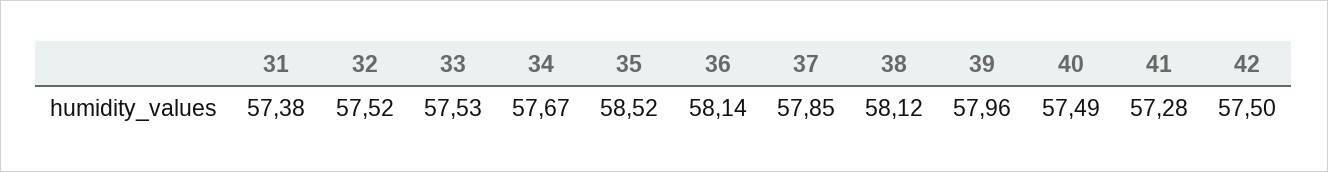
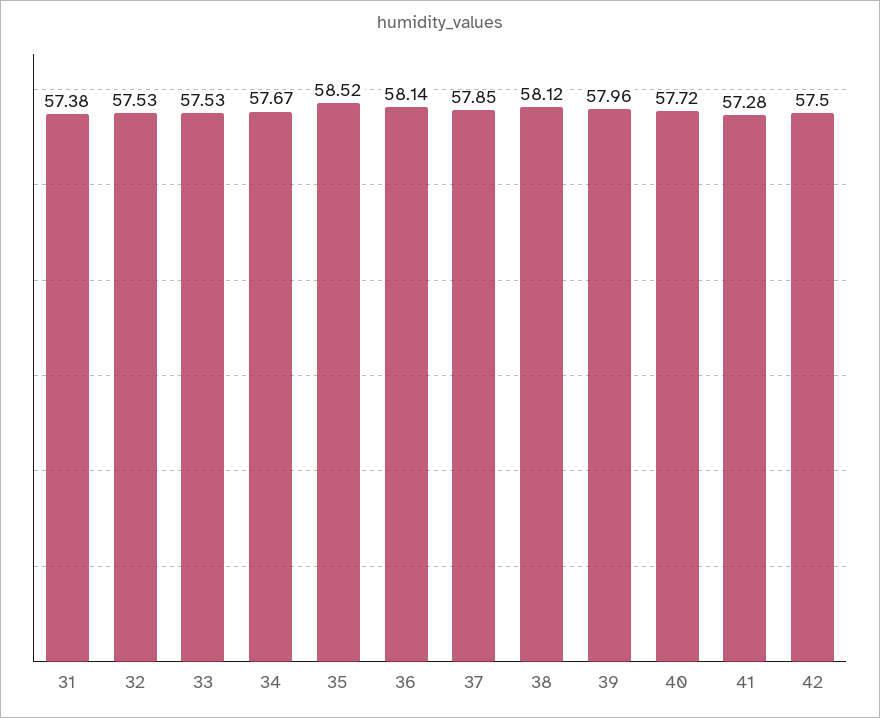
32: 57.52 -> 57.53
40: 57.49 -> 57.72

